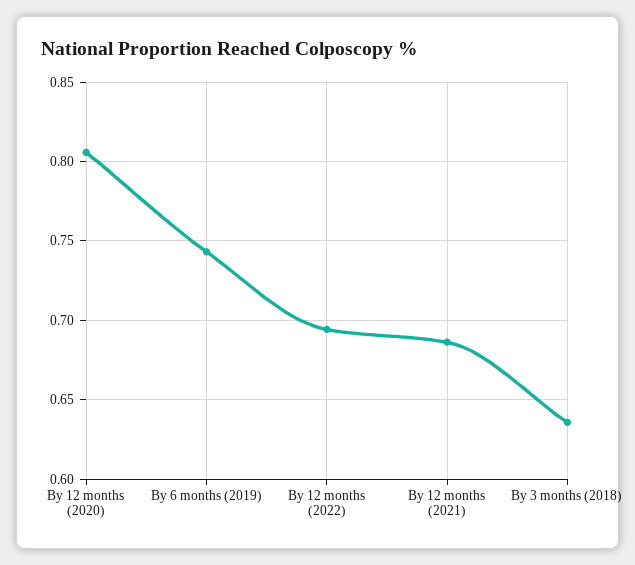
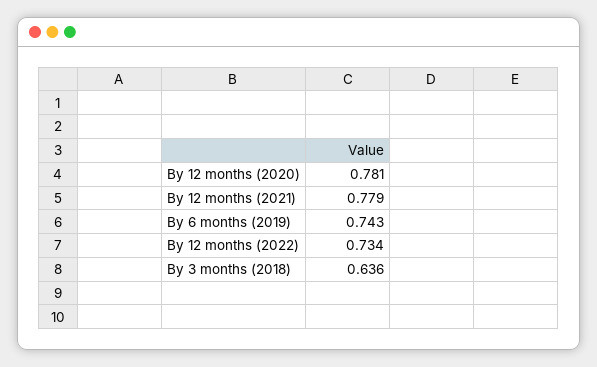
By 12 months (2020): 0.805 -> 0.781
By 12 months (2022): 0.695 -> 0.734
By 12 months (2021): 0.685 -> 0.779

